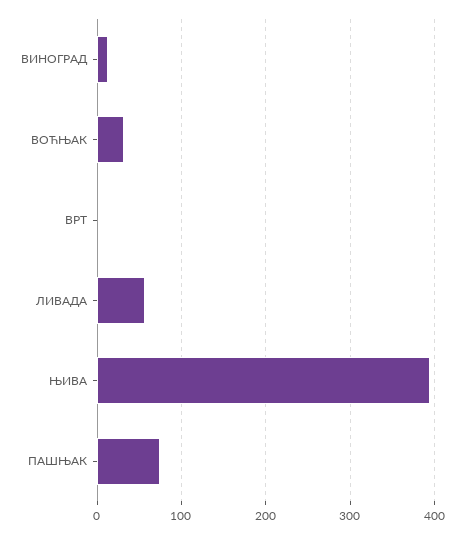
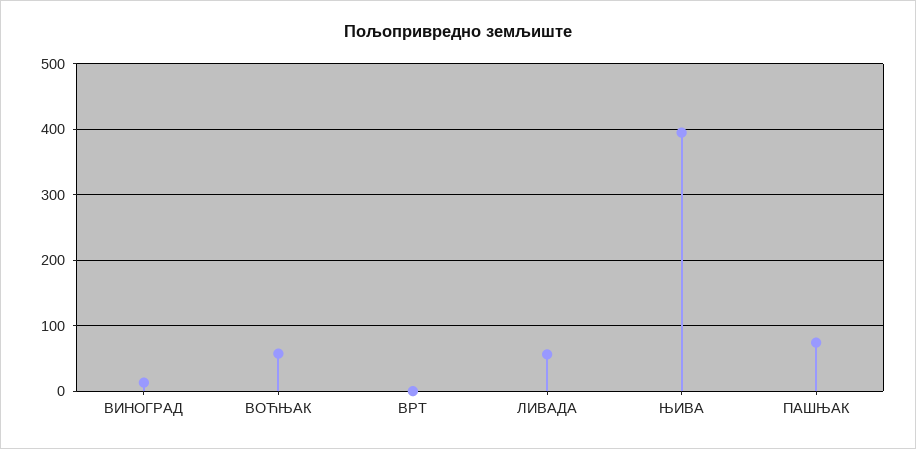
ВОЋЊАК: 30 -> 60

